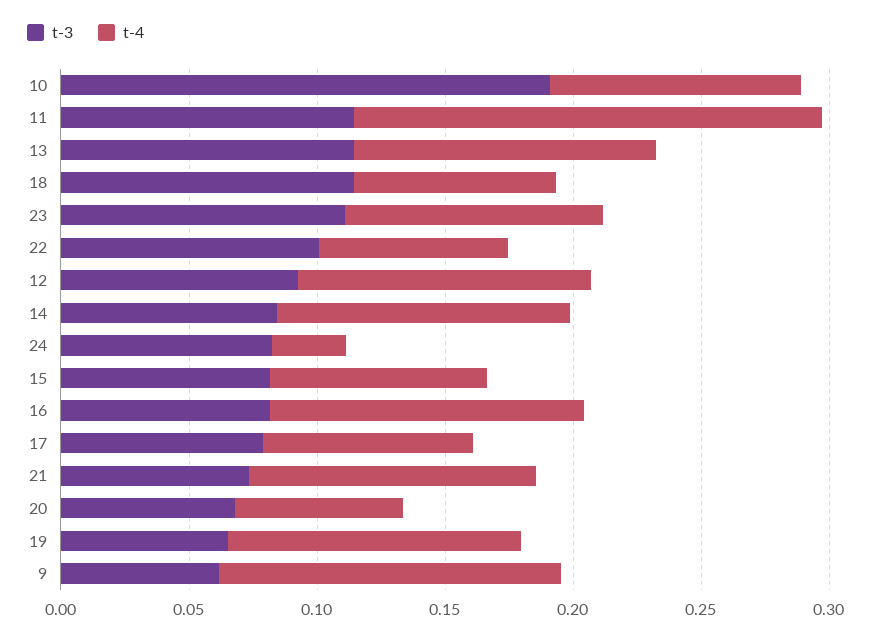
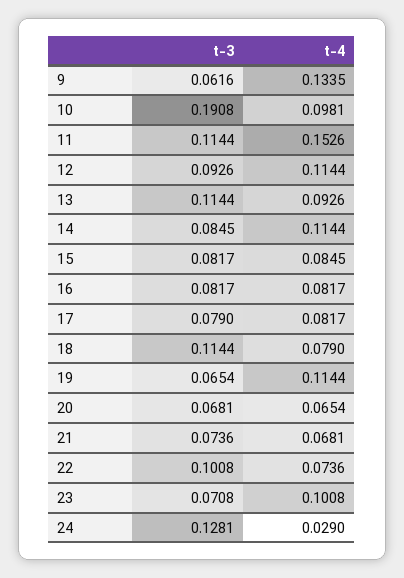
t-4, 11: 0.18 -> 0.1526
t-4, 13: 0.12 -> 0.0926
t-3, 23: 0.11 -> 0.0708
t-3, 24: 0.08 -> 0.1281
t-4, 16: 0.12 -> 0.0817
t-4, 21: 0.11 -> 0.0681

